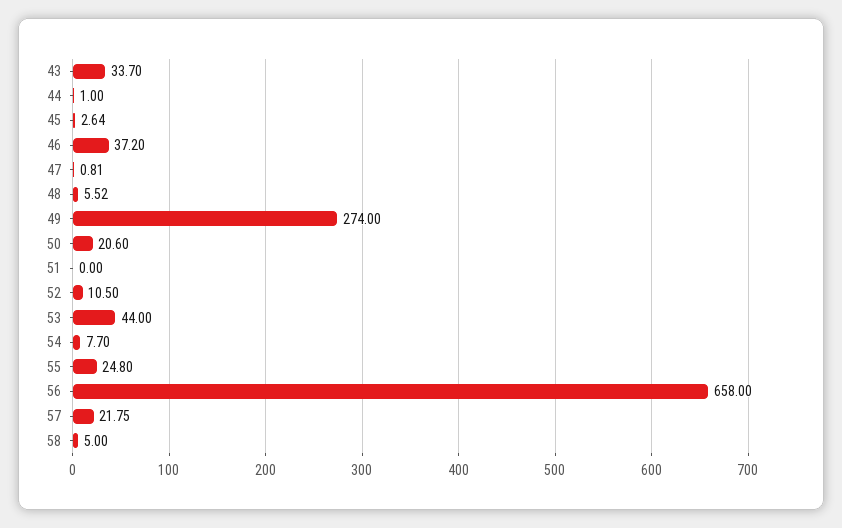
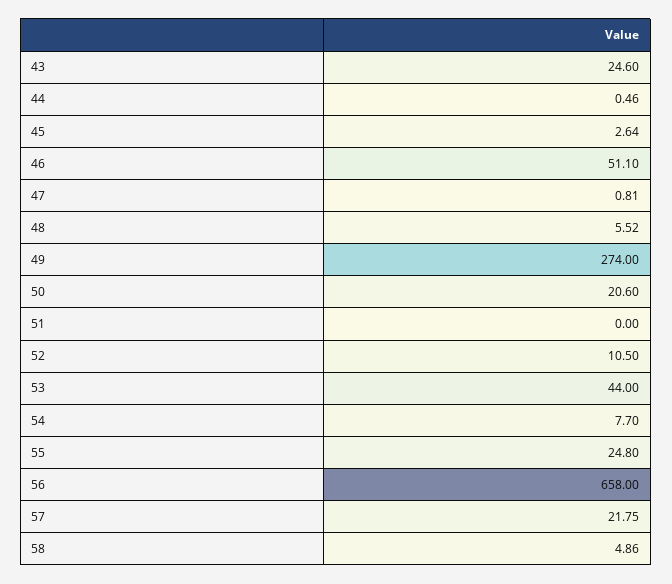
43: 33.7 -> 24.6
44: 1 -> 0.46
46: 37.2 -> 51.1
58: 5 -> 4.86

